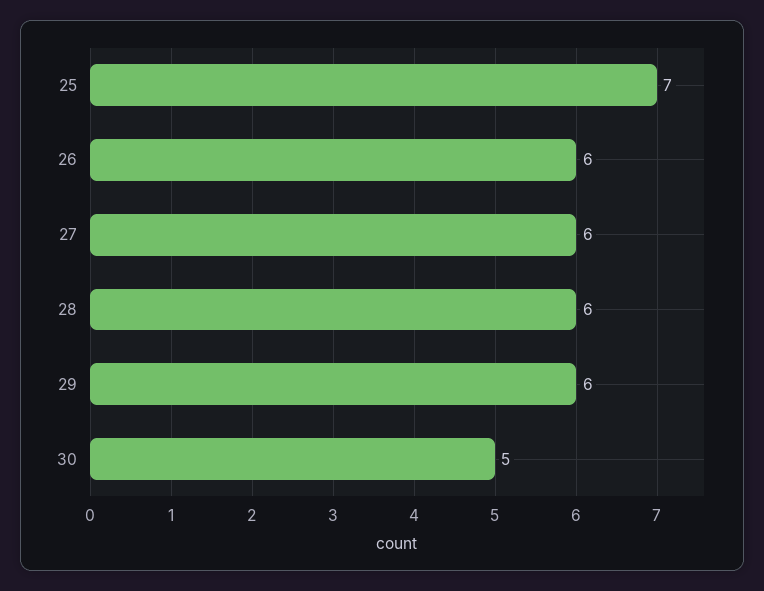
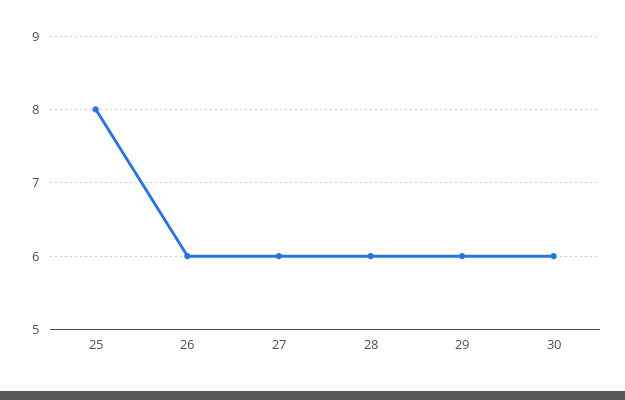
25: 7 -> 8
30: 5 -> 6

